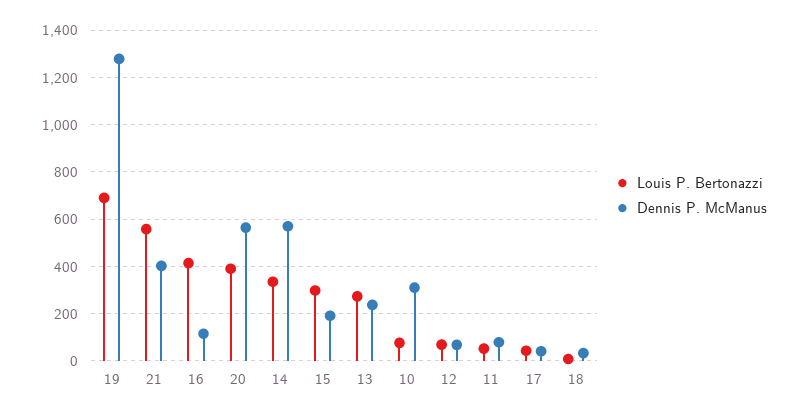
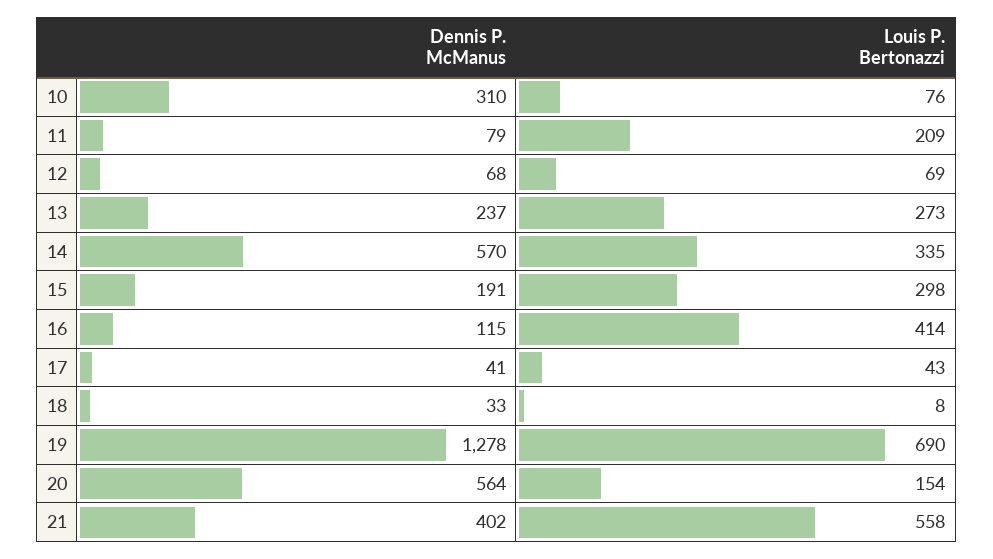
Louis P. Bertonazzi, 20: 400 -> 154
Louis P. Bertonazzi, 11: 50 -> 209

